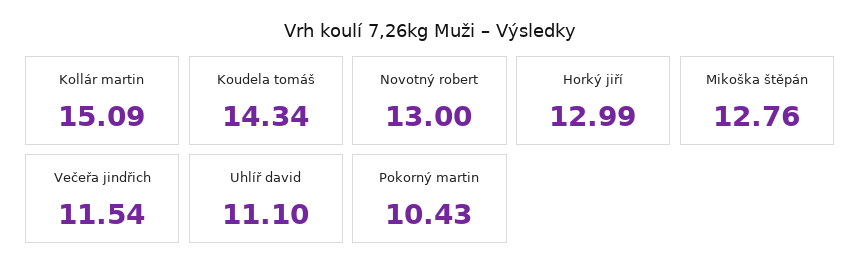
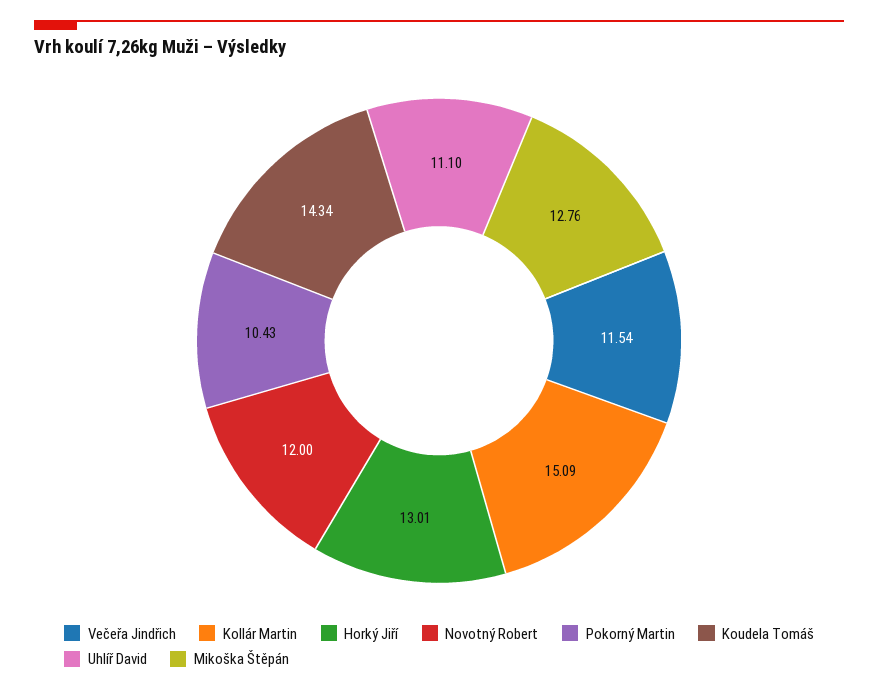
Novotný robert: 13 -> 12
Horký jiří: 12.99 -> 13.01

